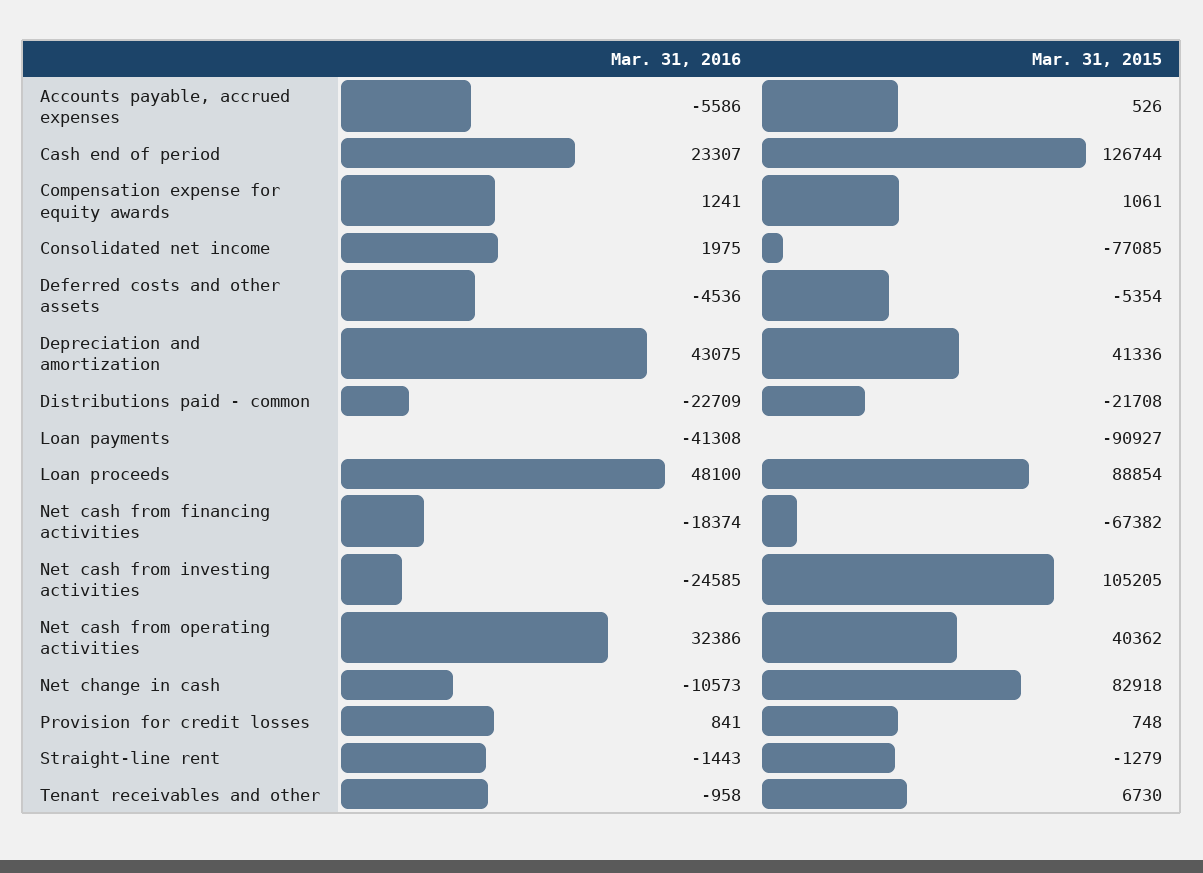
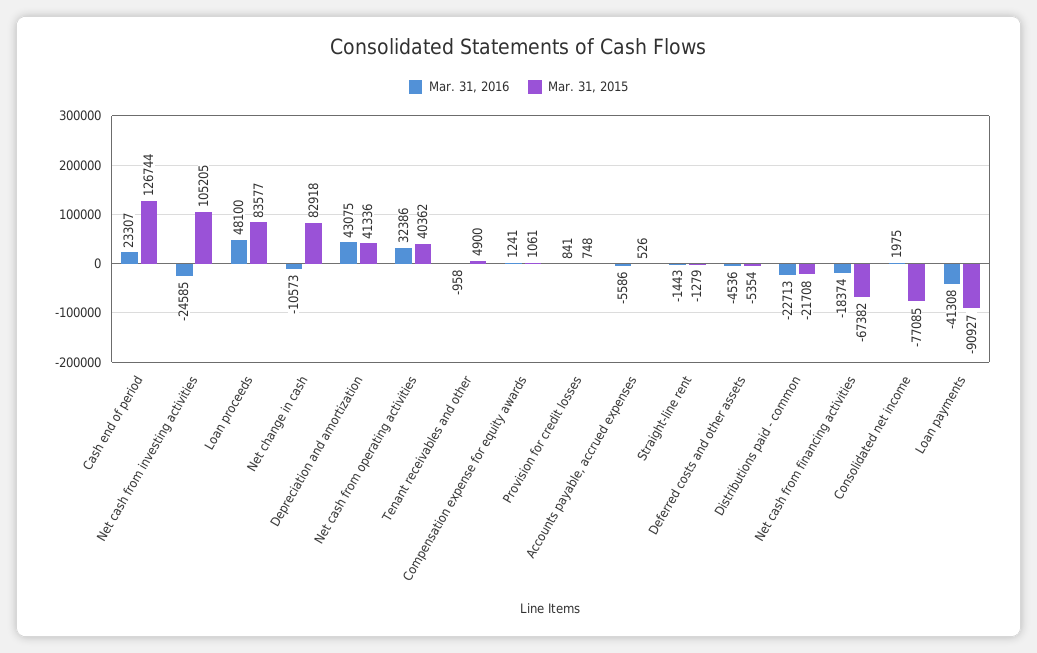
Mar. 31, 2016, Distributions paid - common: -22709 -> -22713
Mar. 31, 2015, Loan proceeds: 88854 -> 83577
Mar. 31, 2015, Tenant receivables and other: 6730 -> 4900

